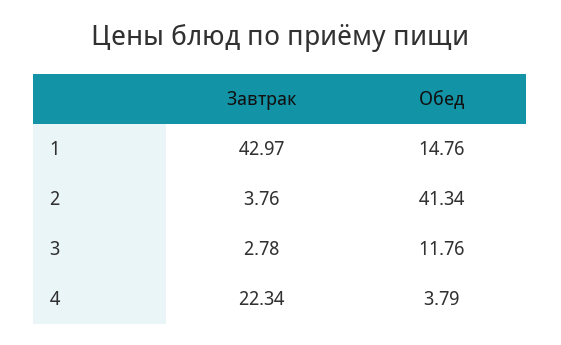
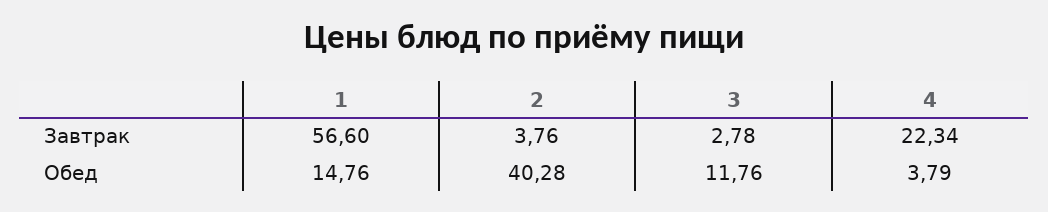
Завтрак, 1: 42.97 -> 56.6
Обед, 2: 41.34 -> 40.28

